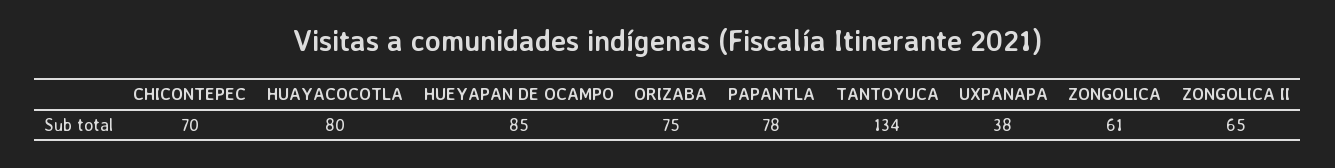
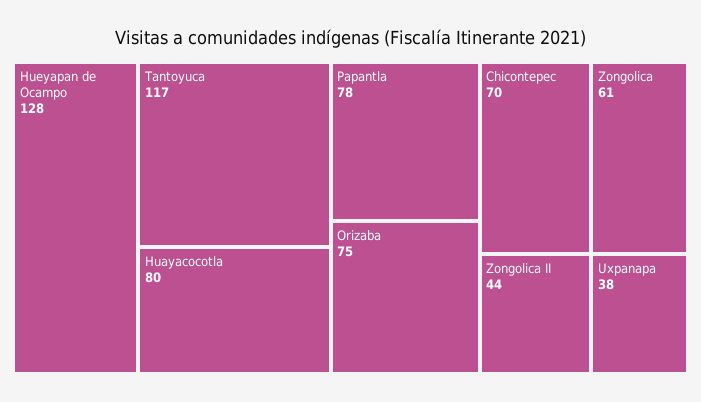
HUEYAPAN DE OCAMPO: 85 -> 128
TANTOYUCA: 134 -> 117
ZONGOLICA II: 65 -> 44

